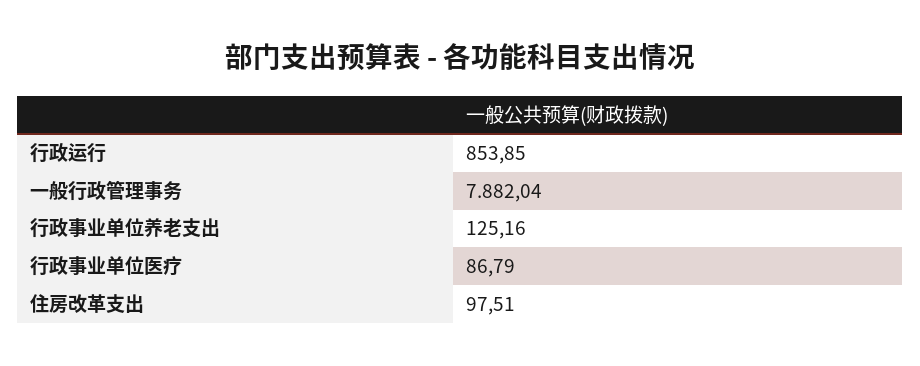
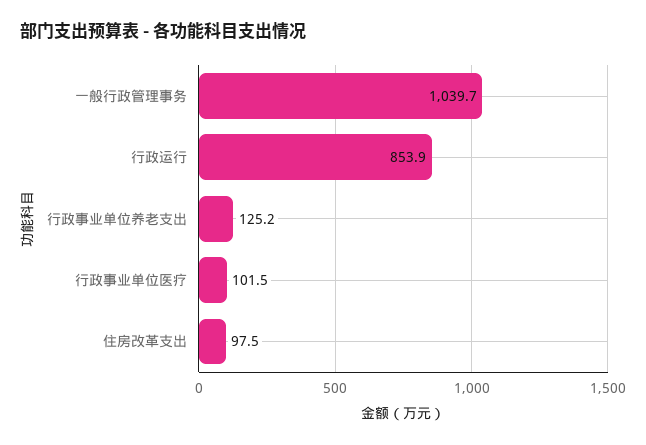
一般行政管理事务: 7882.04 -> 1039.7
行政事业单位医疗: 86.79 -> 101.5

